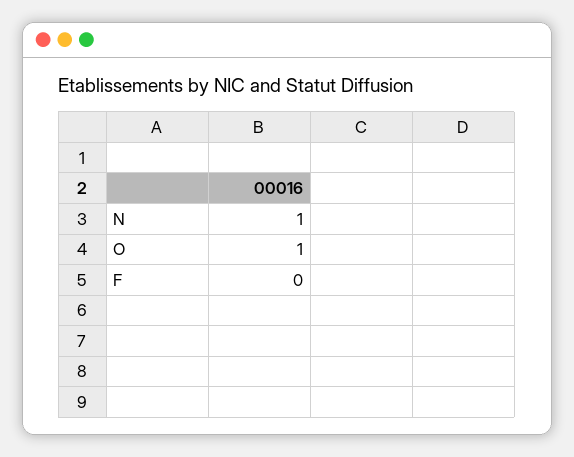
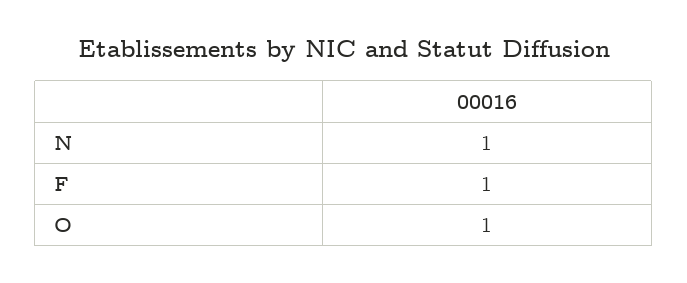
F: 0 -> 1

